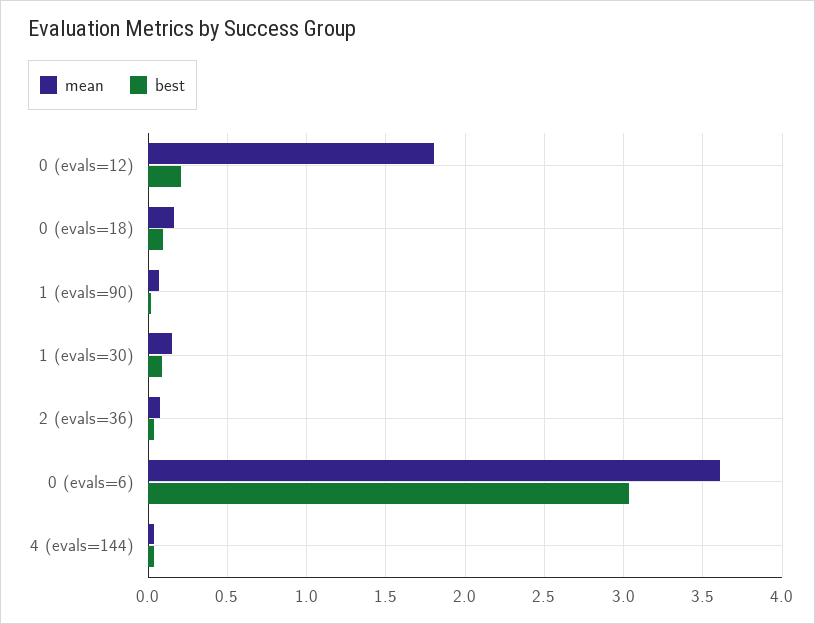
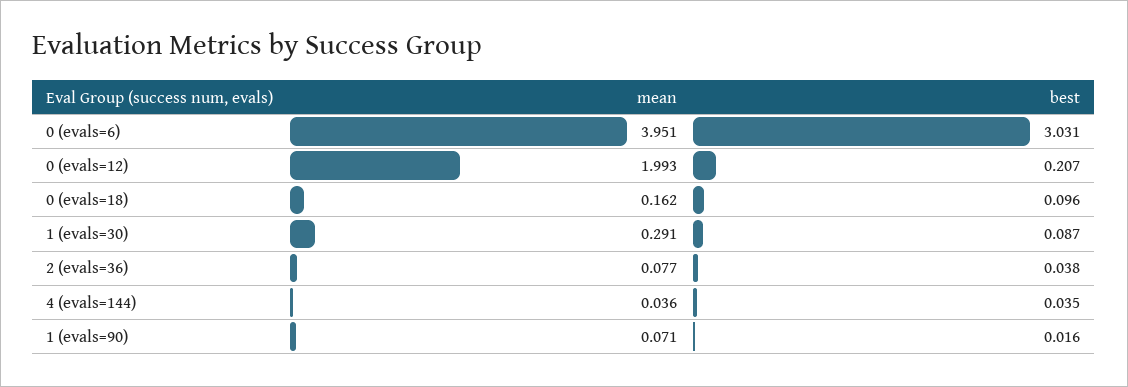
mean, 0 (evals=12): 1.8 -> 1.993
mean, 1 (evals=30): 0.15 -> 0.291
mean, 0 (evals=6): 3.6 -> 3.951

